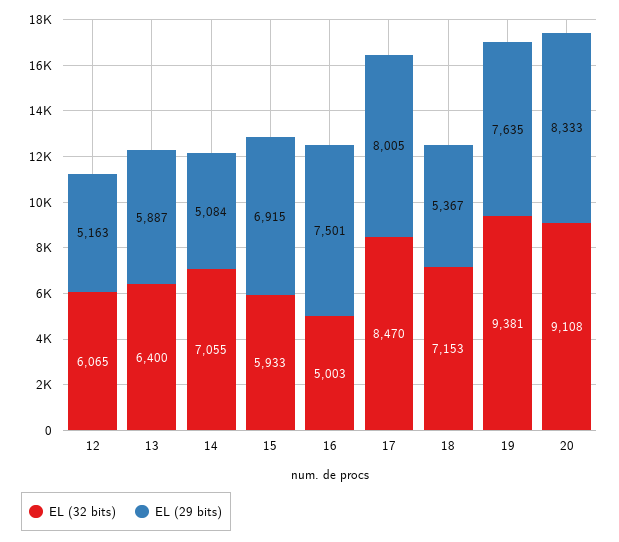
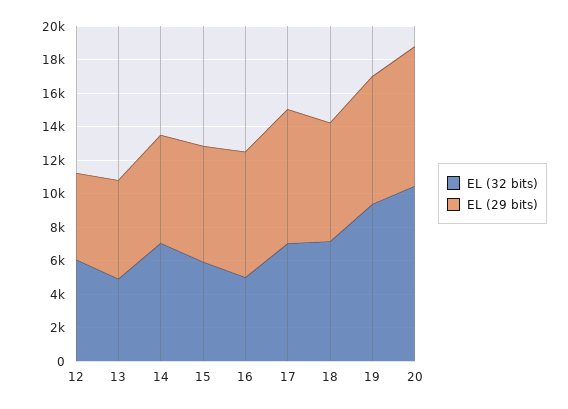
EL (32 bits), 13: 6400 -> 5000
EL (29 bits), 14: 5084 -> 6500
EL (32 bits), 17: 8470 -> 7000
EL (29 bits), 18: 5367 -> 7000
EL (32 bits), 20: 9108 -> 10500

